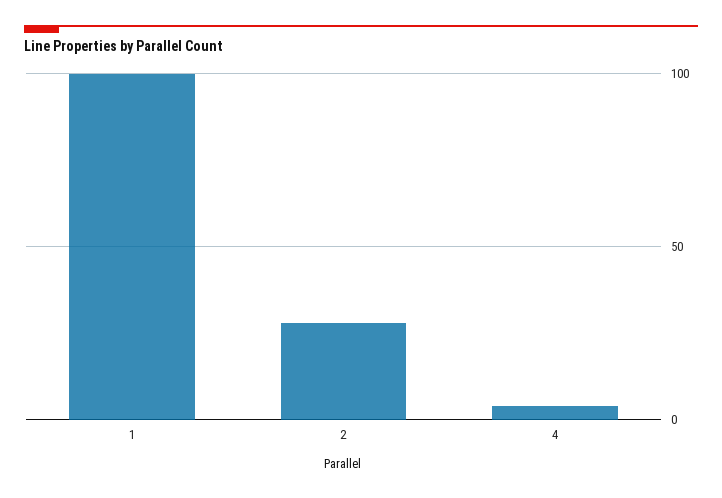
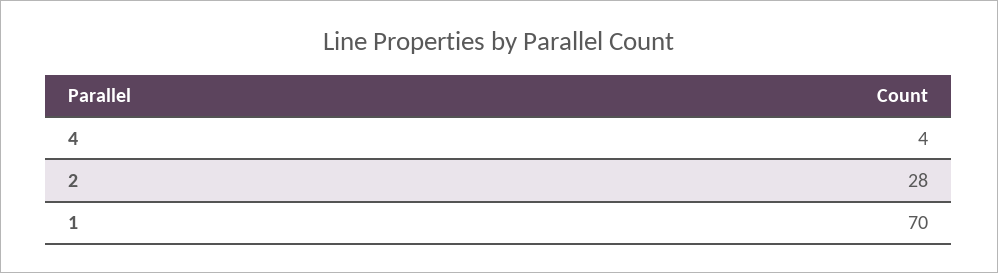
1: 100 -> 70

